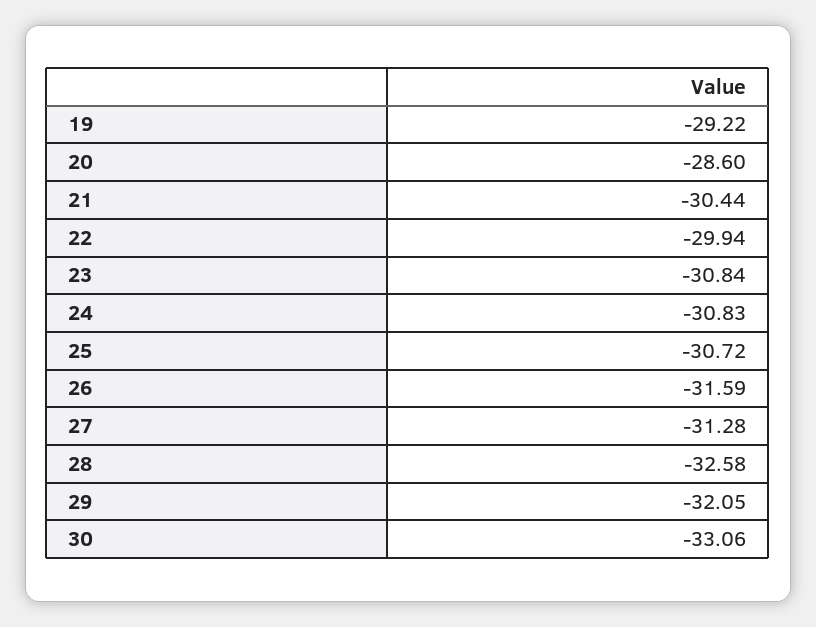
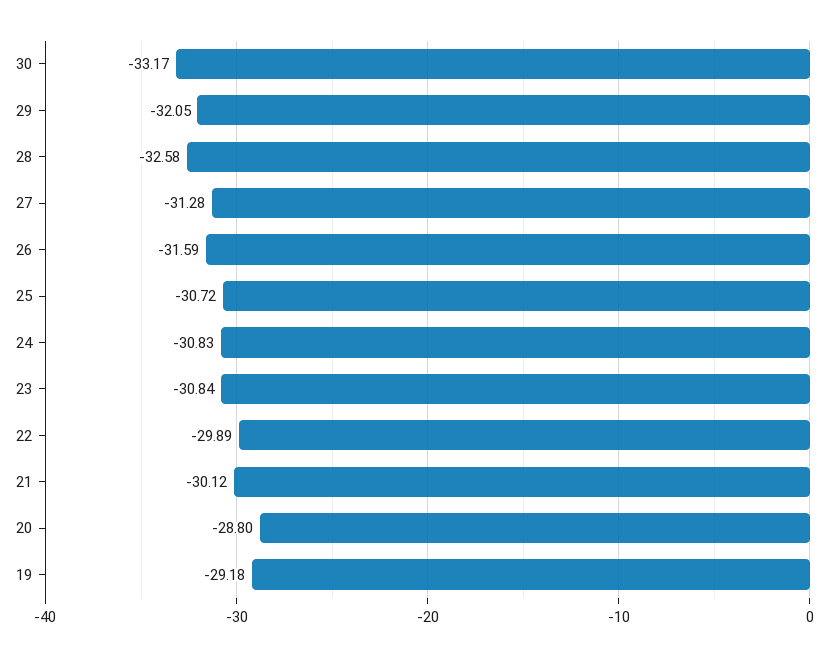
19: -29.22 -> -29.18
20: -28.6 -> -28.8
21: -30.44 -> -30.12
22: -29.94 -> -29.89
30: -33.06 -> -33.17

